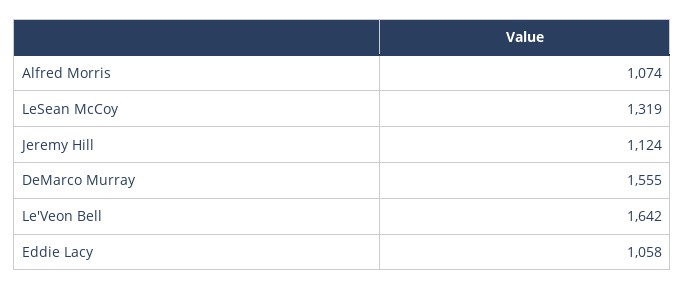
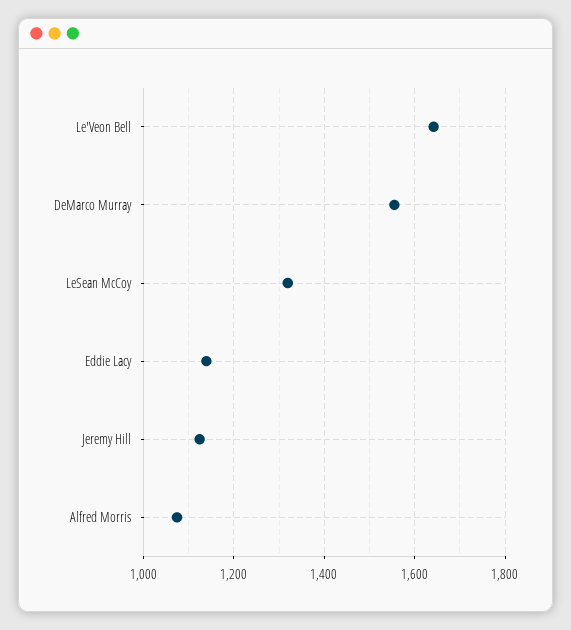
Eddie Lacy: 1058 -> 1140

